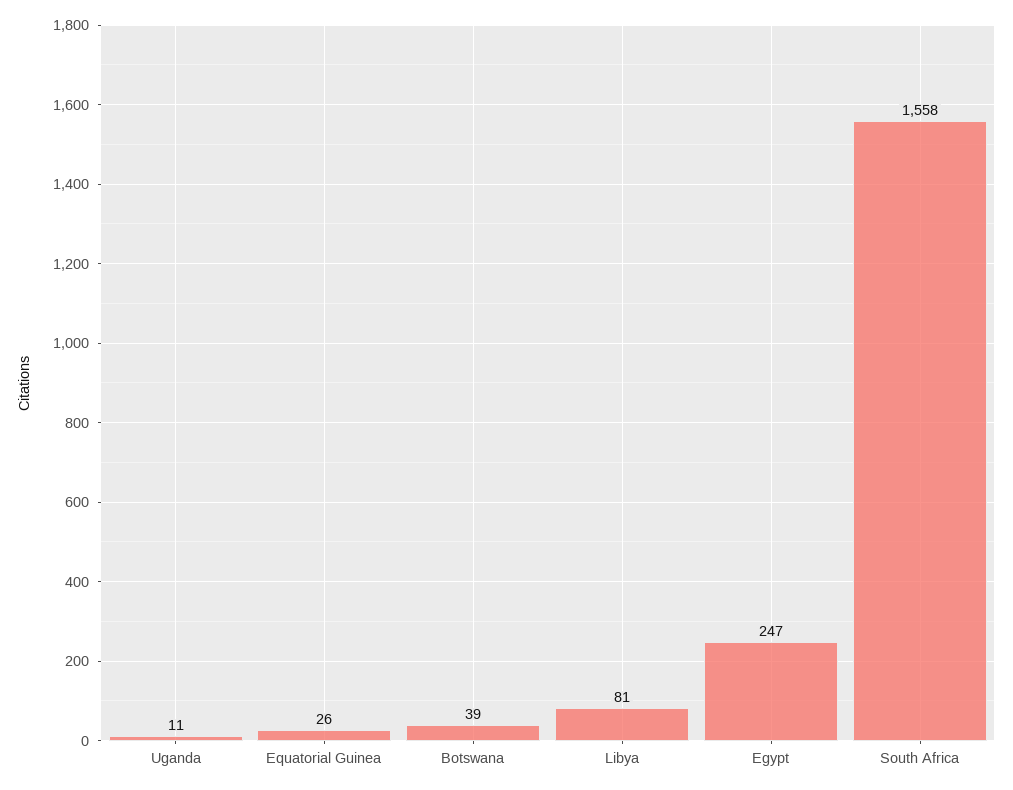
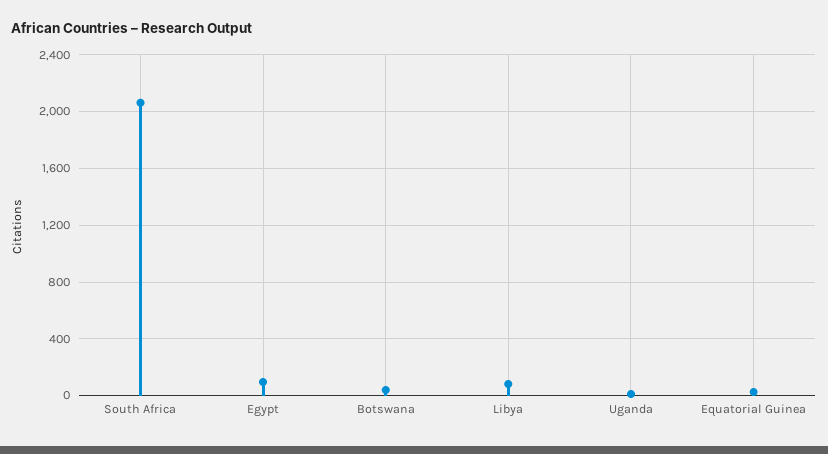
Egypt: 247 -> 100
South Africa: 1558 -> 2050

